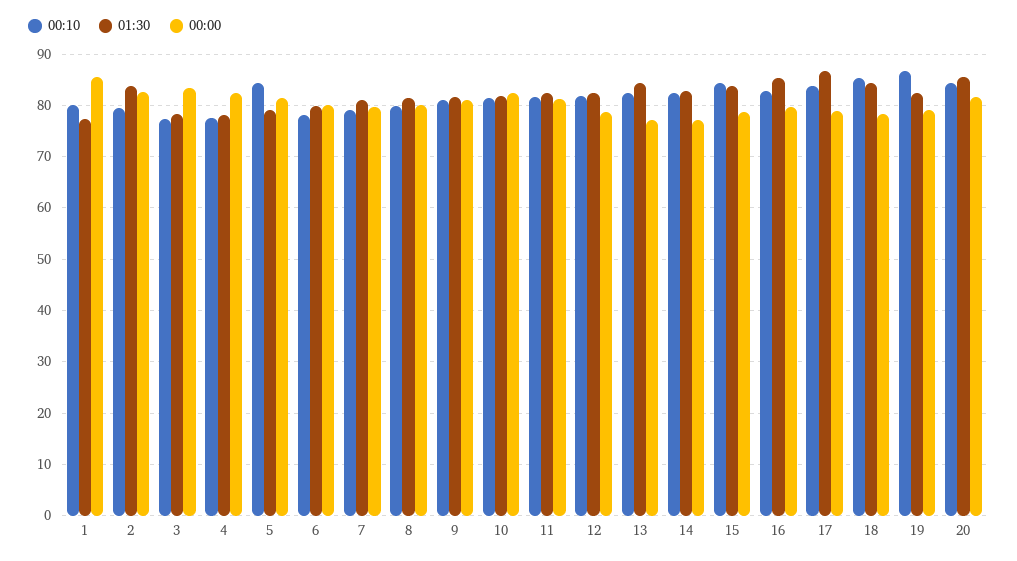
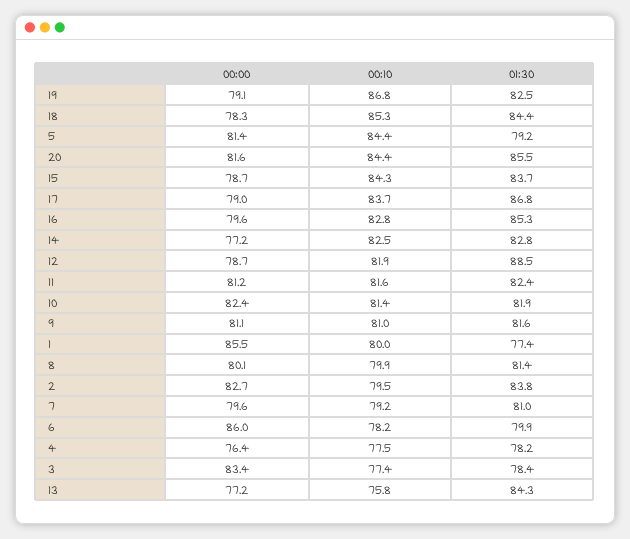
00:00, 4: 82 -> 76.4
00:00, 6: 80 -> 86
01:30, 12: 82 -> 88.5
00:10, 13: 82 -> 75.8

